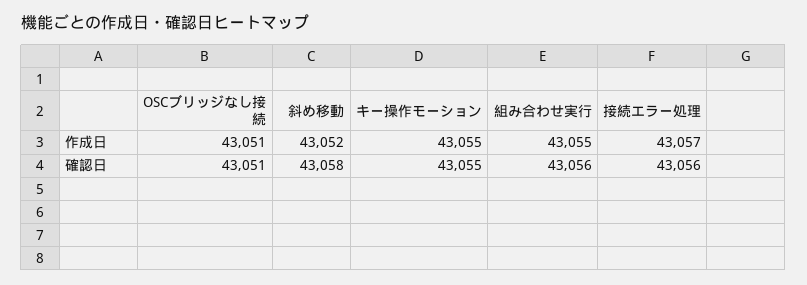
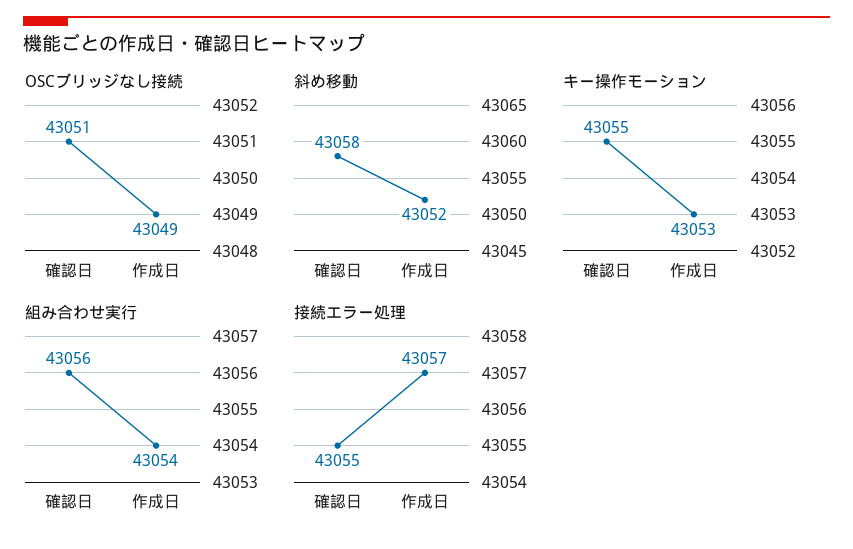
OSCブリッジなし接続, 作成日: 43051 -> 43049
キー操作モーション, 作成日: 43055 -> 43053
組み合わせ実行, 作成日: 43055 -> 43054
接続エラー処理, 確認日: 43056 -> 43055

